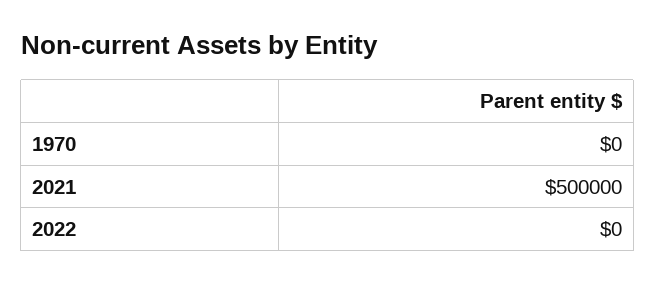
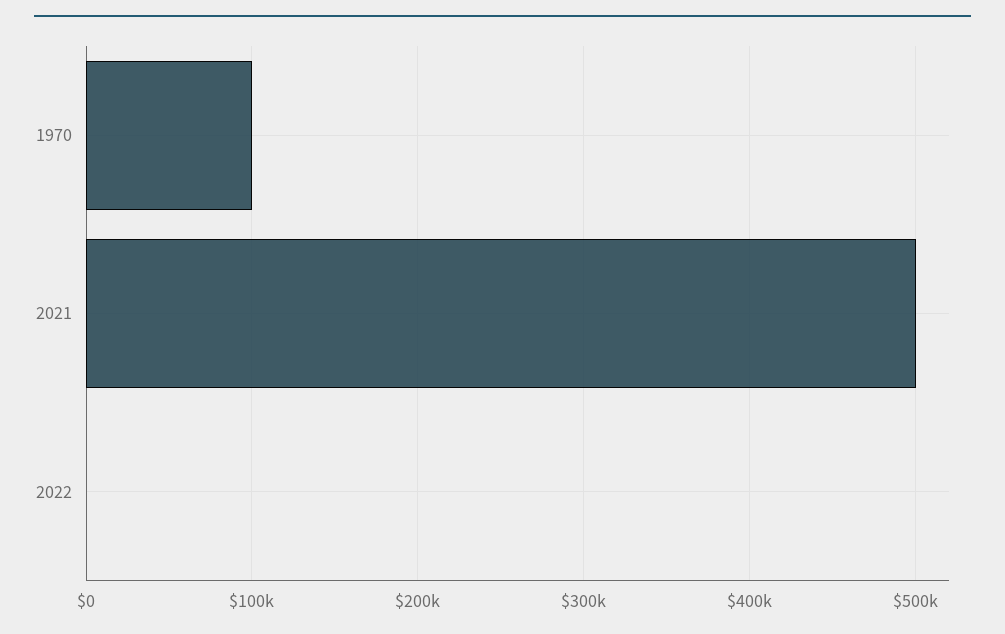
1970: 0 -> 100000

